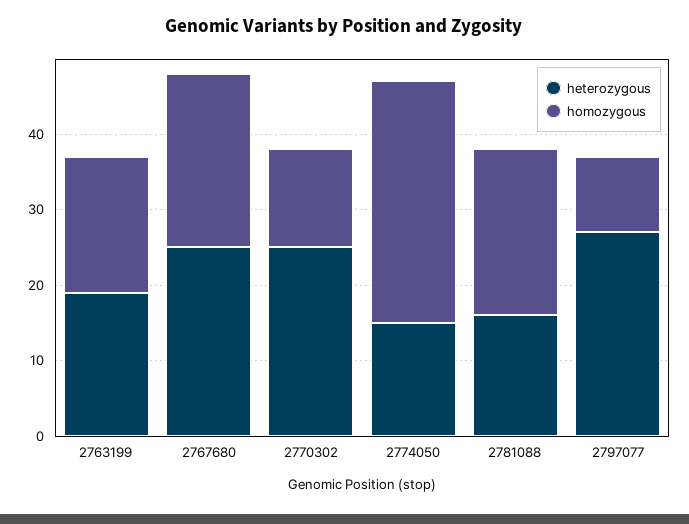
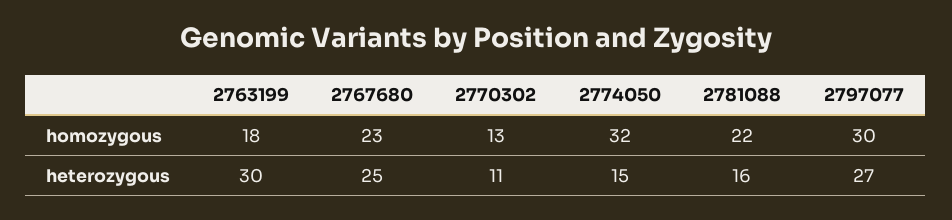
heterozygous, 2763199: 20 -> 30
heterozygous, 2770302: 25 -> 11
homozygous, 2797077: 10 -> 30

